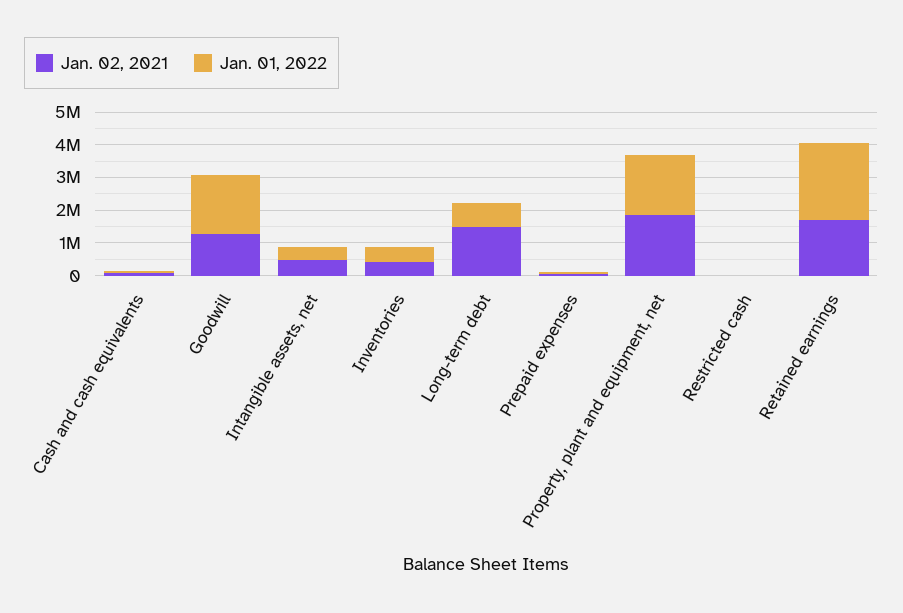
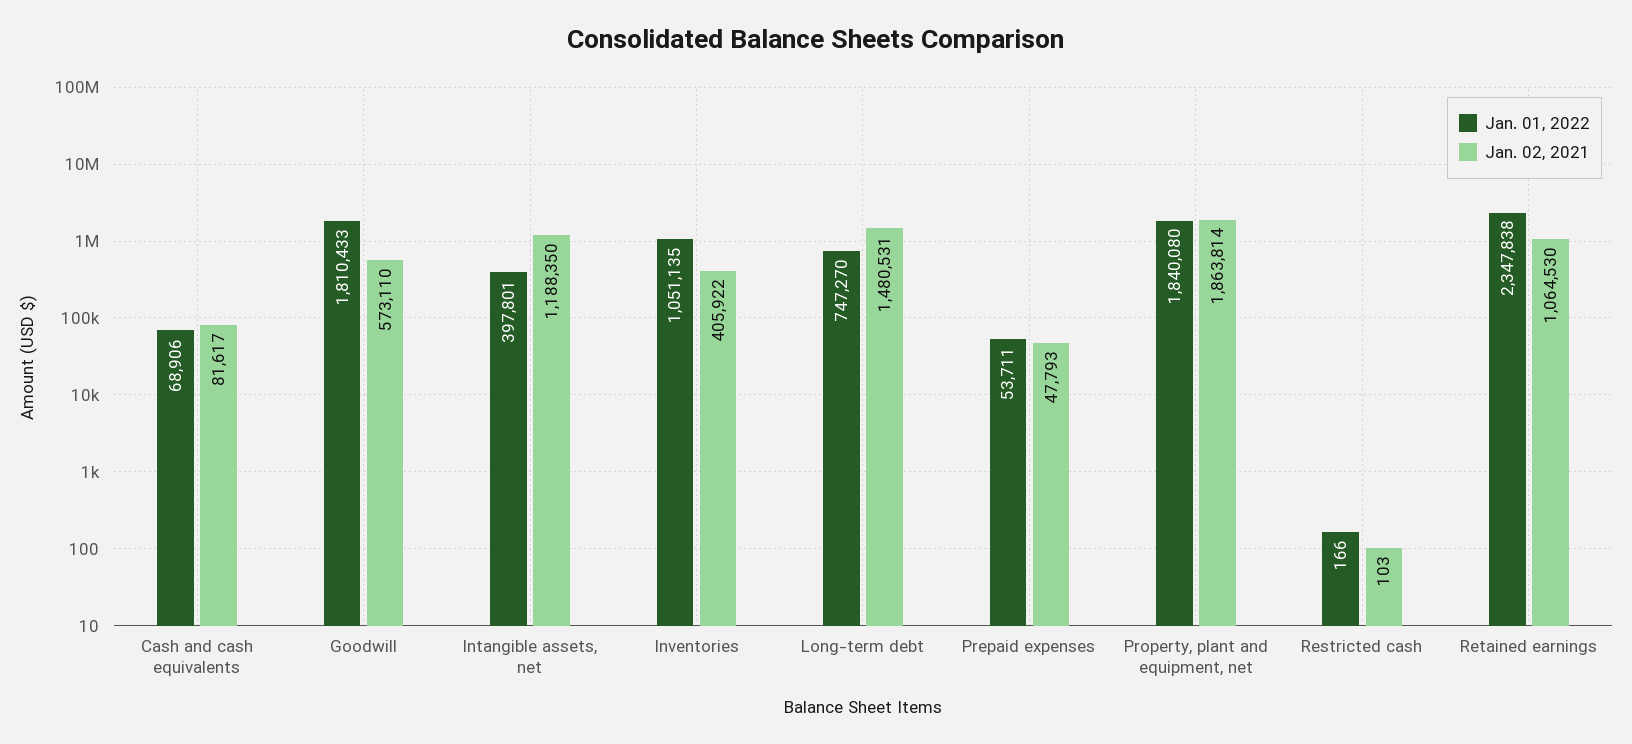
Jan. 02, 2021, Goodwill: 1250000 -> 573110
Jan. 02, 2021, Intangible assets, net: 500000 -> 1188350
Jan. 01, 2022, Inventories: 500000 -> 1051135
Jan. 02, 2021, Retained earnings: 1750000 -> 1064530

